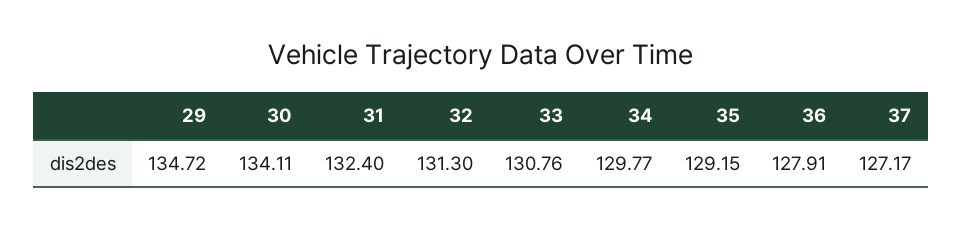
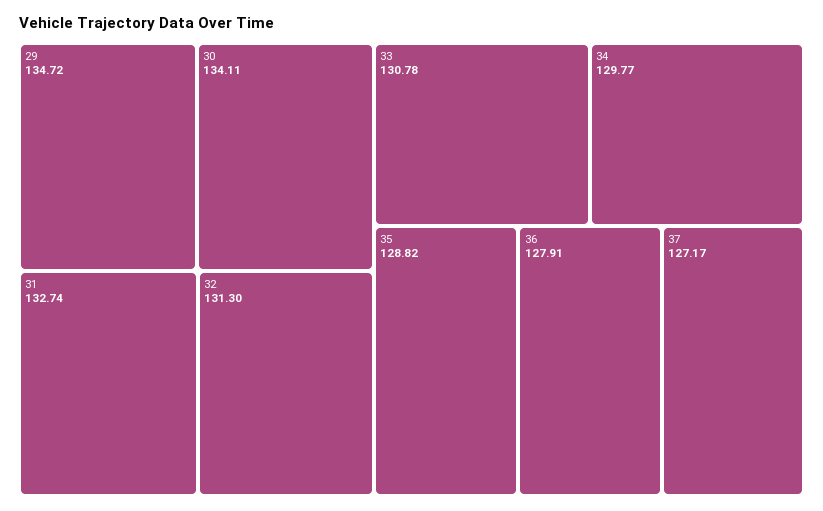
31: 132.4 -> 132.74
33: 130.76 -> 130.78
35: 129.15 -> 128.82

